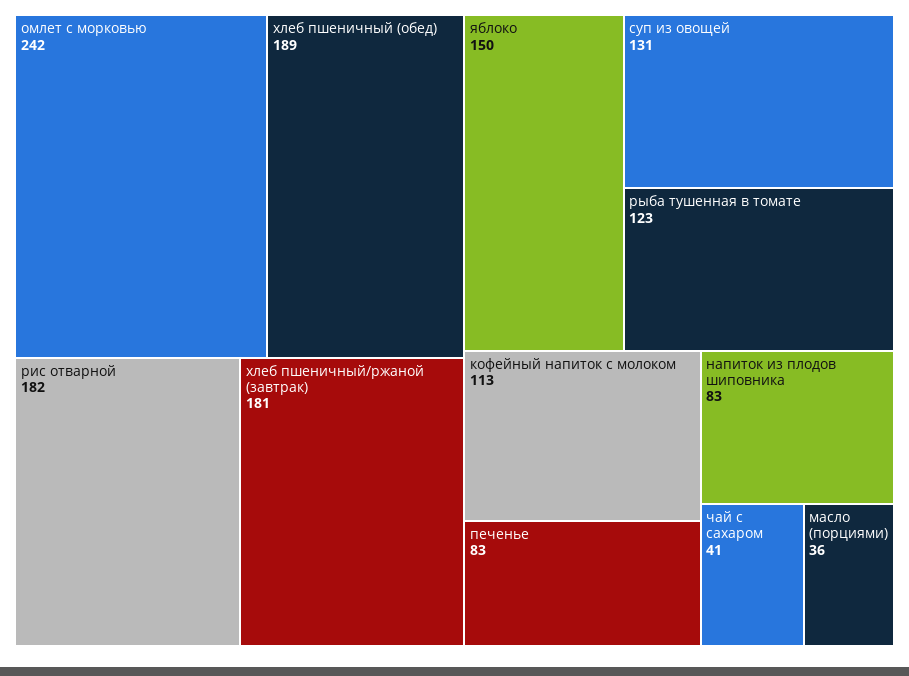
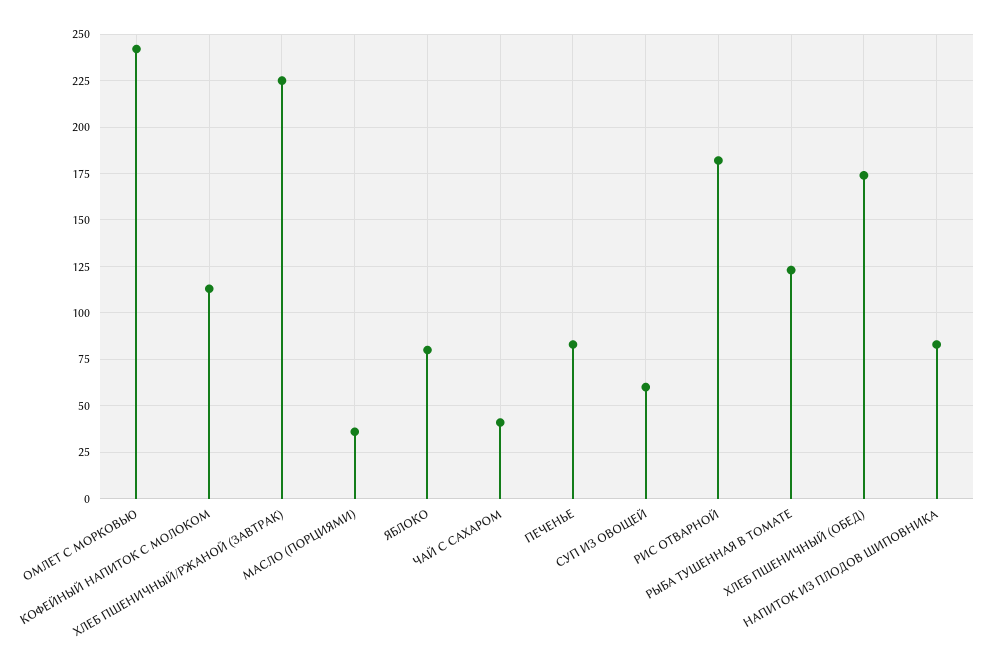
хлеб пшеничный (обед): 189 -> 175
хлеб пшеничный/ржаной (завтрак): 181 -> 225
яблоко: 150 -> 80
суп из овощей: 131 -> 60

